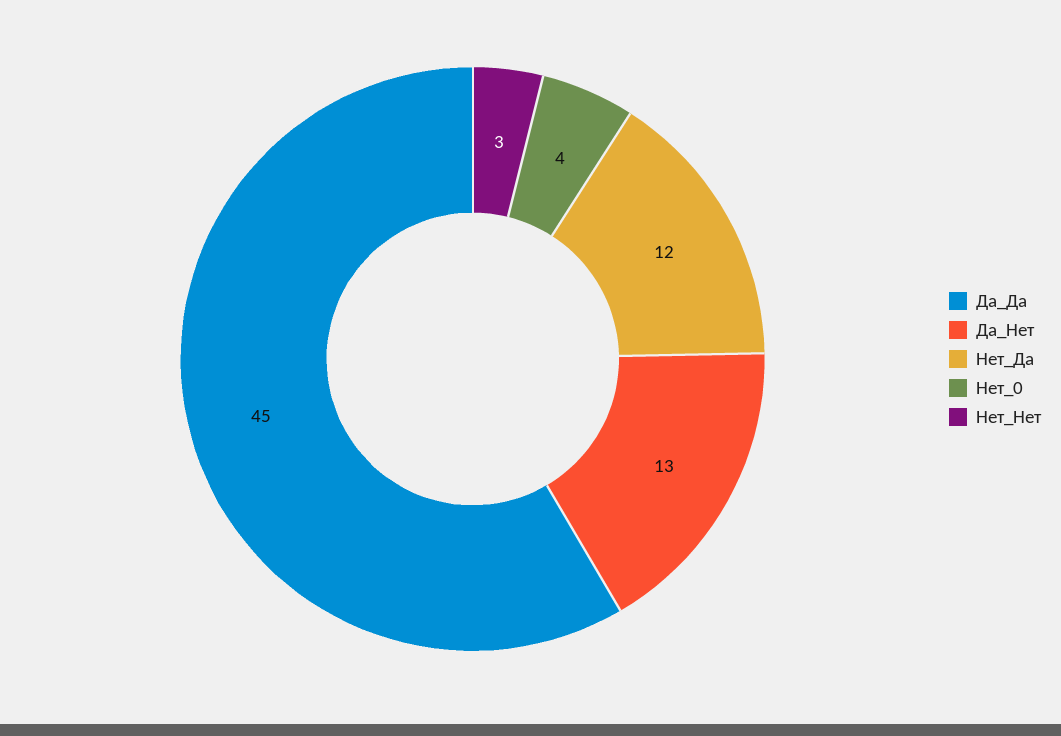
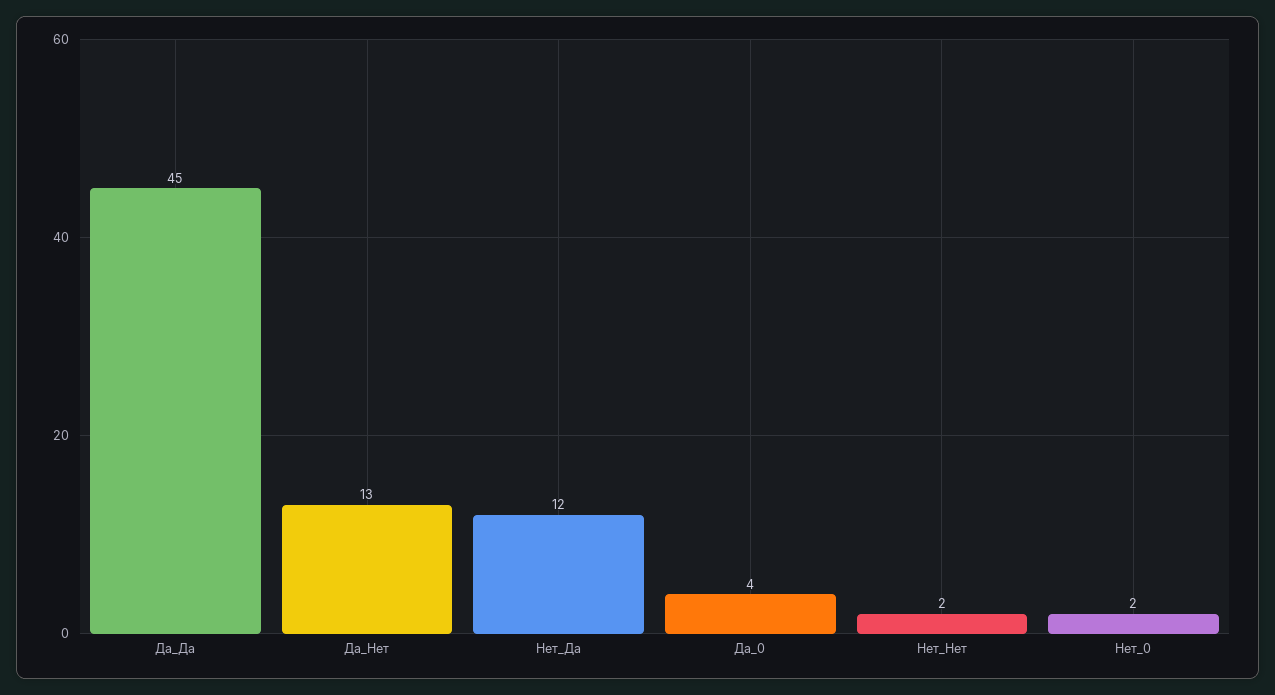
Нет_0: 4 -> 2
Нет_Нет: 3 -> 2
Да_0: none -> 4

